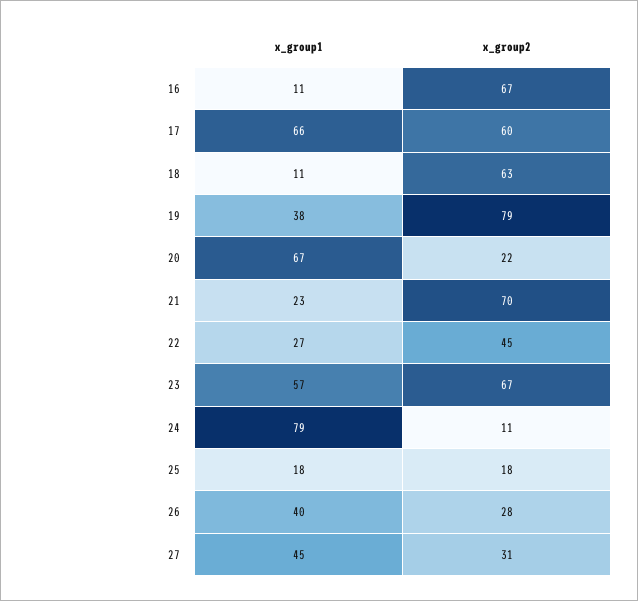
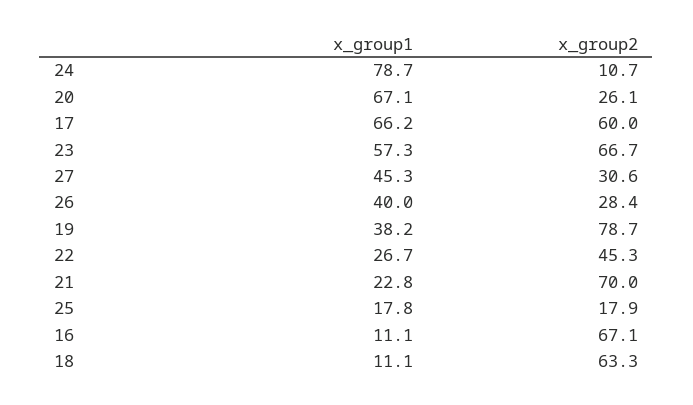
x_group2, 20: 22 -> 26.1

